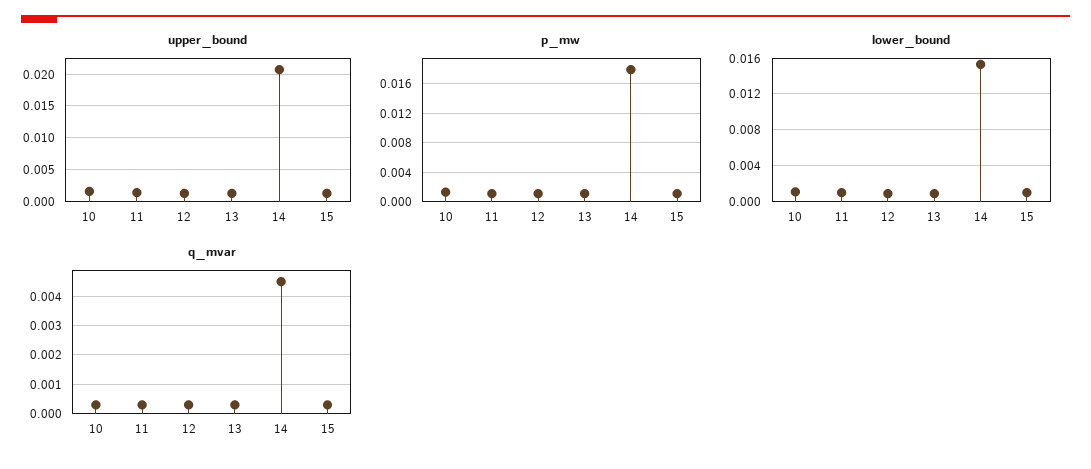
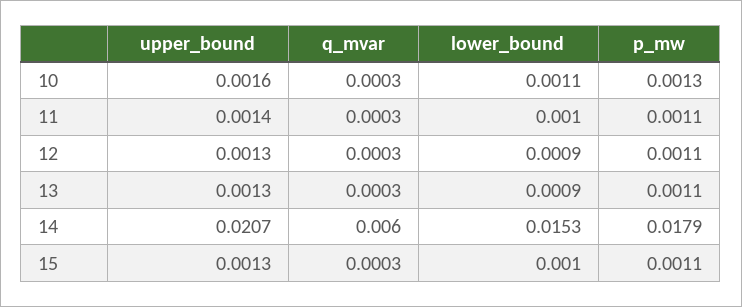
q_mvar, 14: 0.0045 -> 0.006

